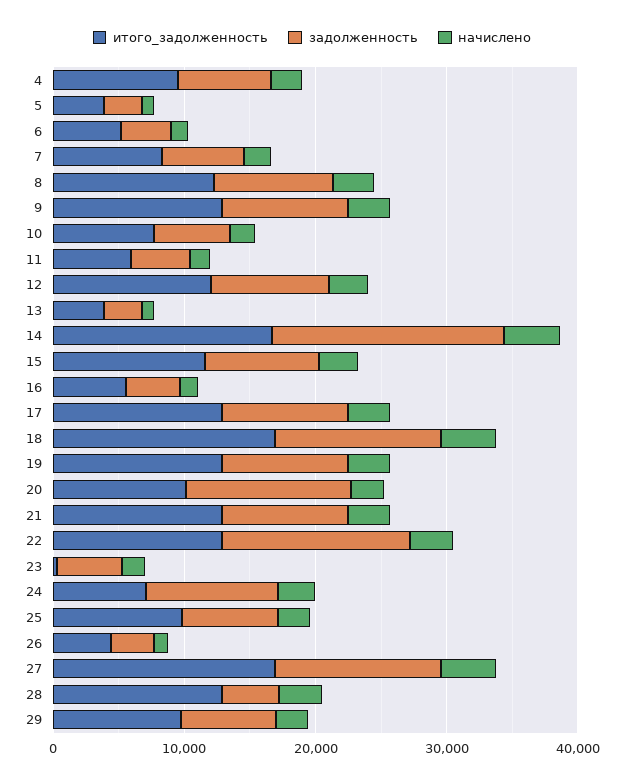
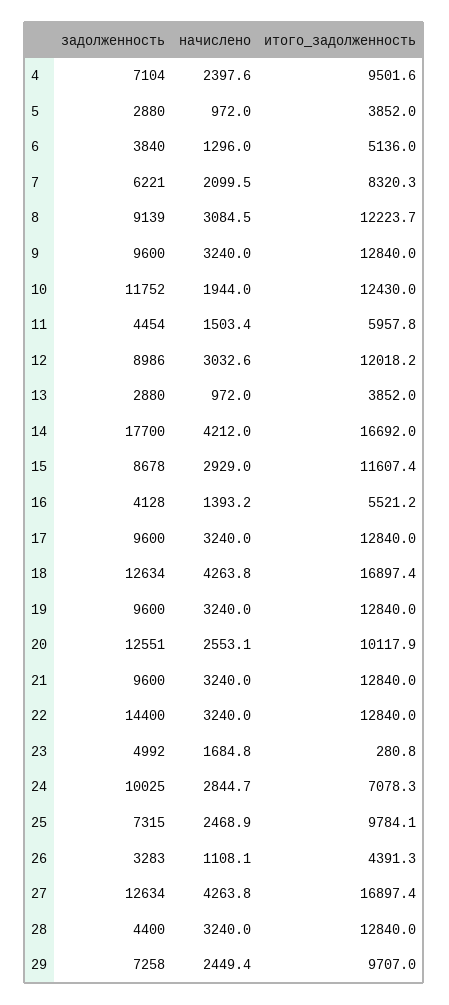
итого_задолженность, 10: 8000 -> 12430
задолженность, 10: 6000 -> 11752

